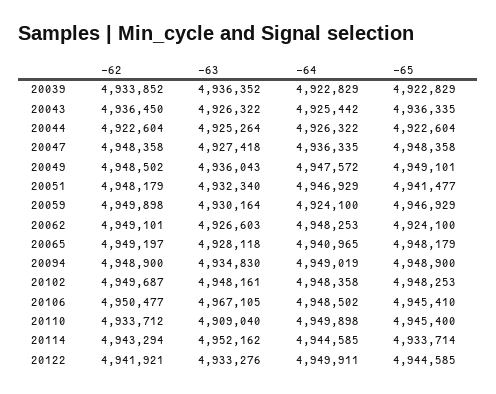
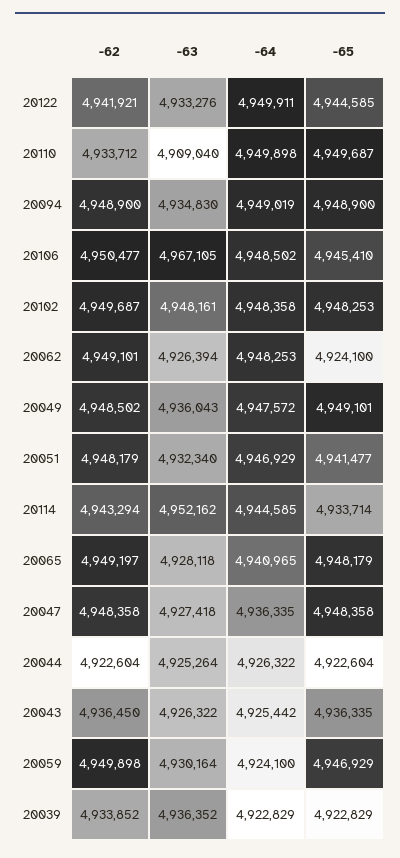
-63, 20062: 4926603 -> 4926394
-65, 20110: 4945400 -> 4949687

